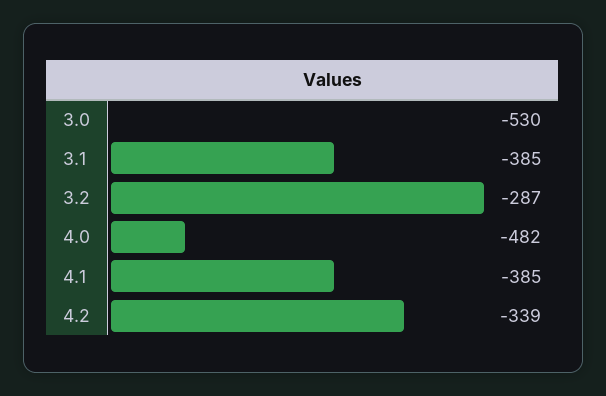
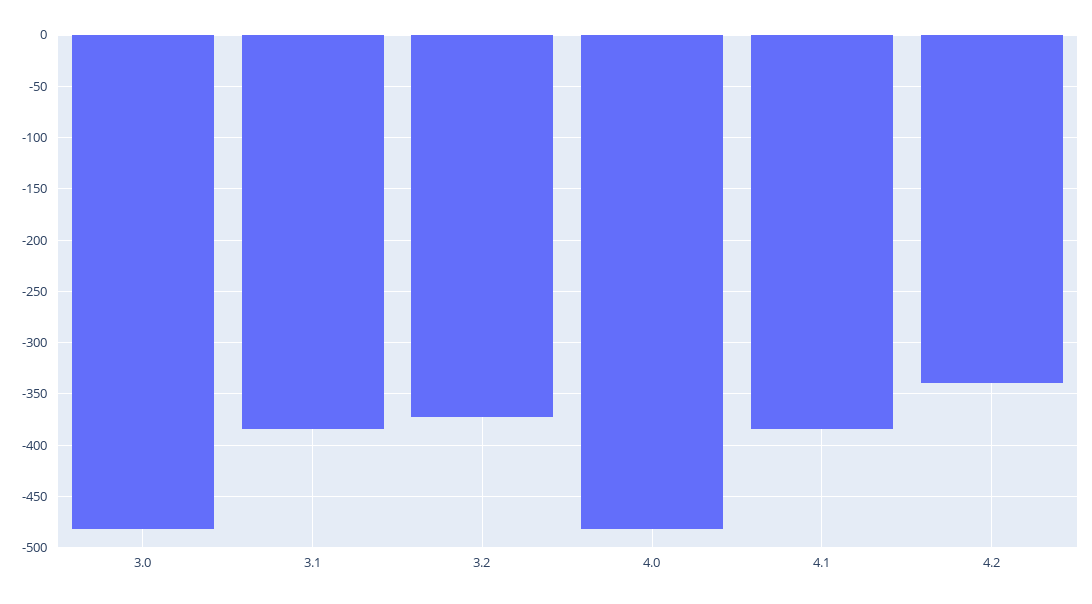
3.0: -530 -> -480
3.2: -287 -> -370

